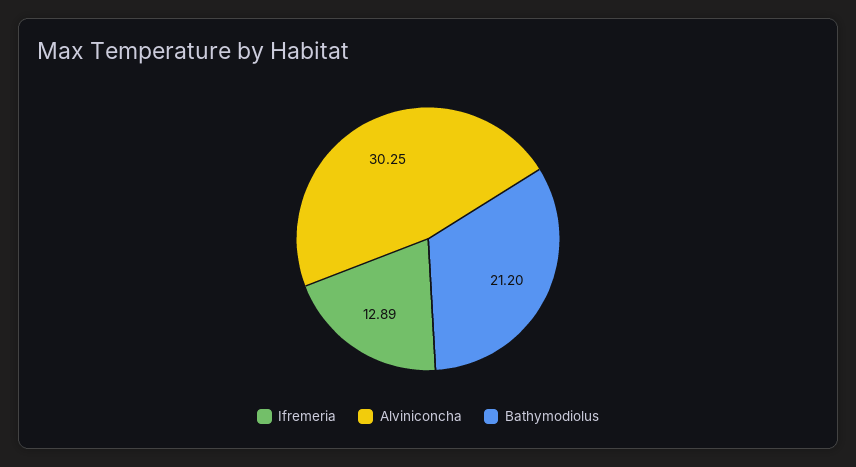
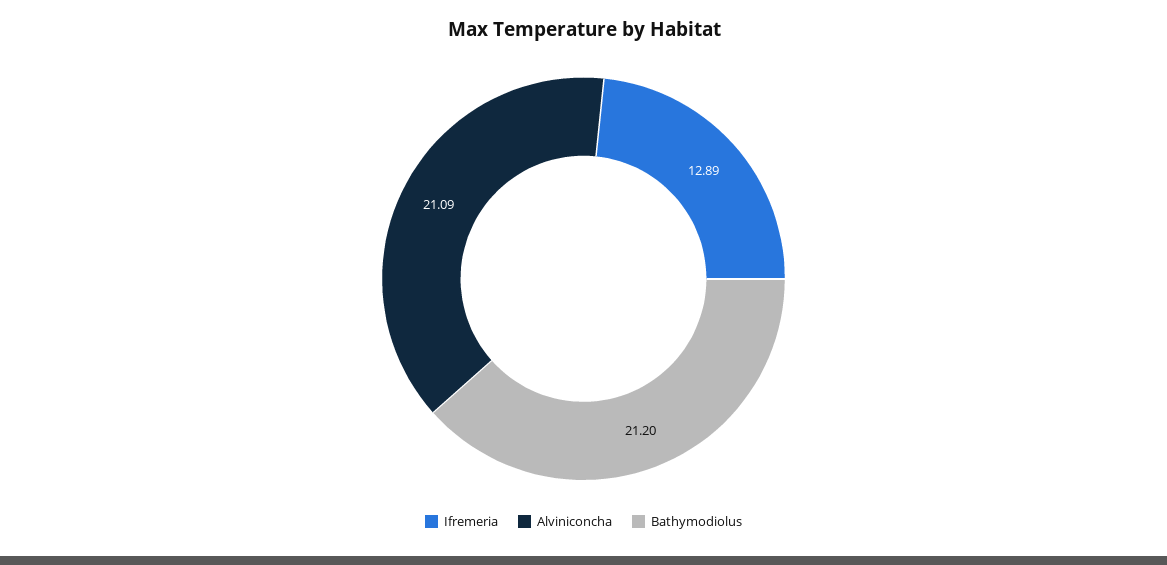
Alviniconcha: 30.25 -> 21.09

